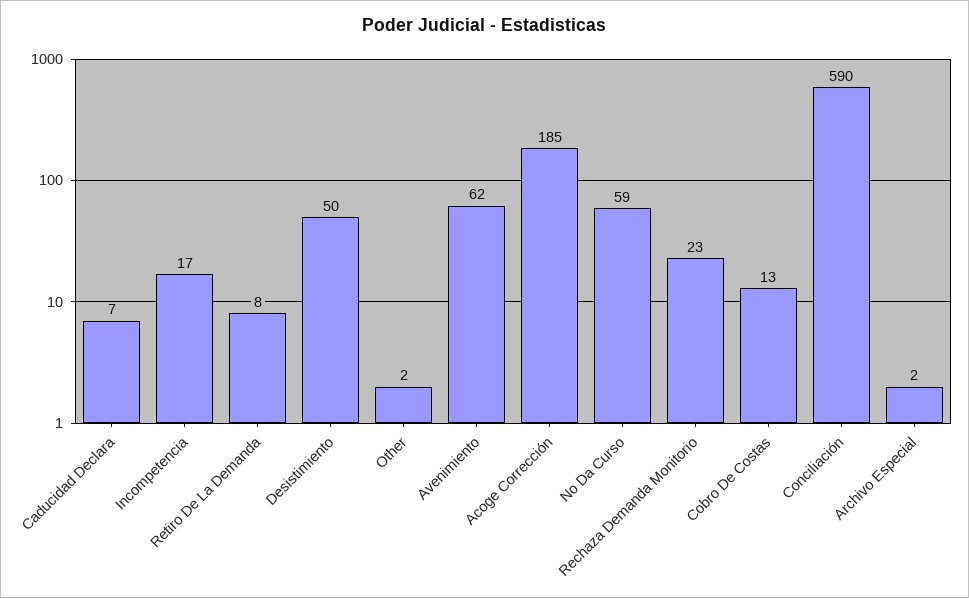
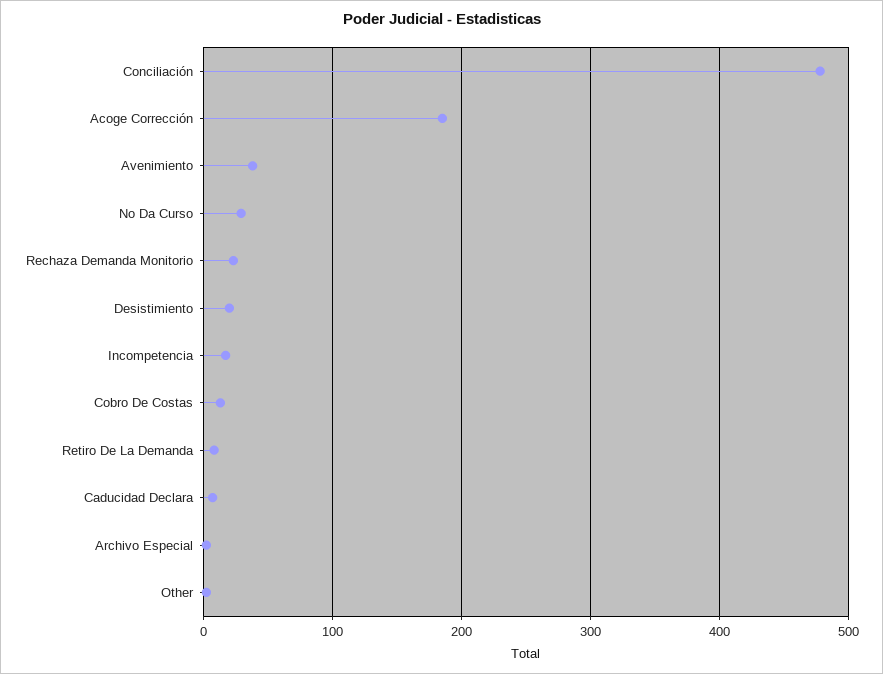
Desistimiento: 50 -> 20
Avenimiento: 62 -> 40
No Da Curso: 59 -> 30
Conciliación: 590 -> 480

